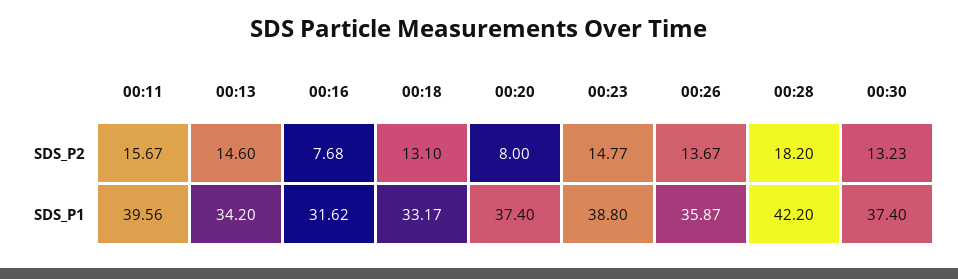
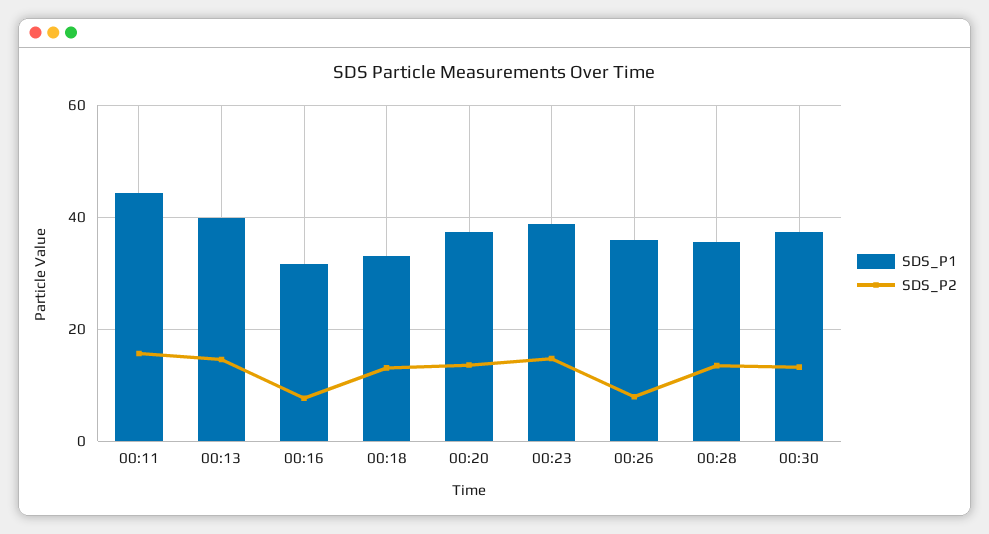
SDS_P2, 00:20: 8 -> 14
SDS_P2, 00:26: 13.67 -> 8
SDS_P2, 00:28: 18.2 -> 14
SDS_P1, 00:11: 39.56 -> 44
SDS_P1, 00:13: 34.2 -> 40
SDS_P1, 00:28: 42.2 -> 36

